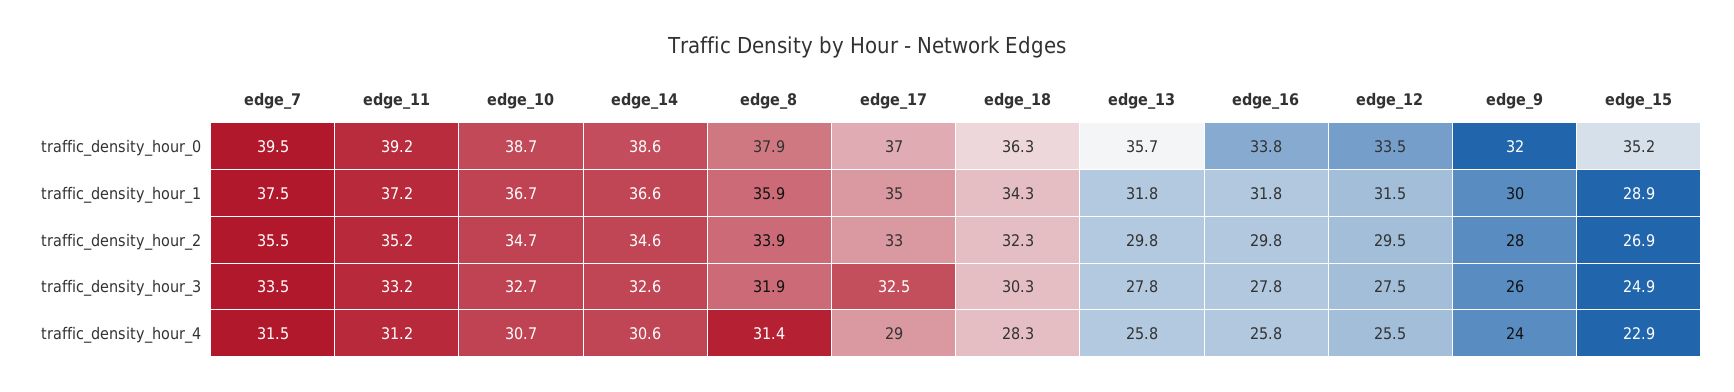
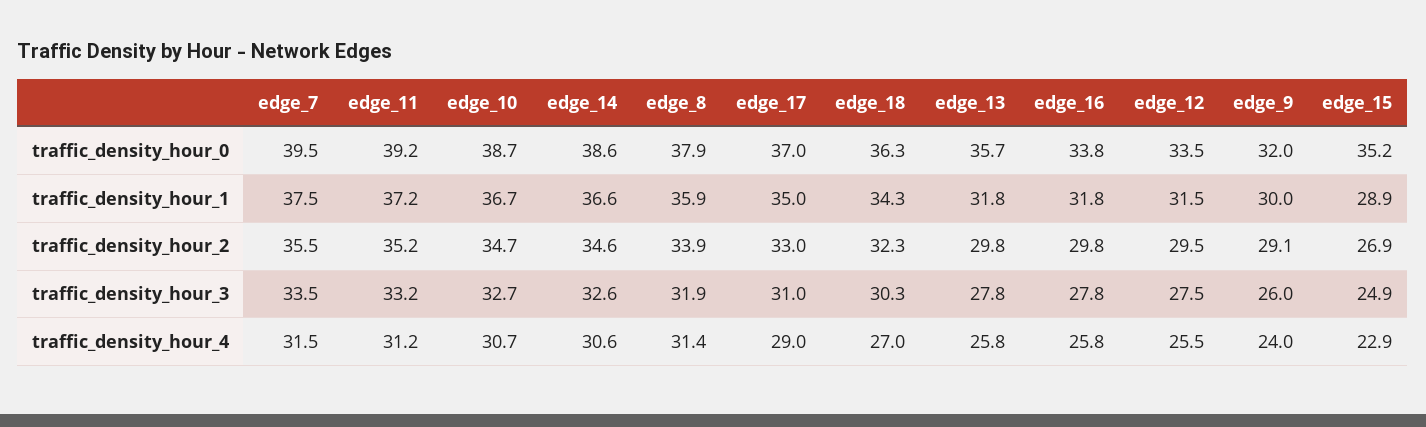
edge_9, traffic_density_hour_2: 28 -> 29.1
edge_17, traffic_density_hour_3: 32.5 -> 31
edge_18, traffic_density_hour_4: 28.3 -> 27

